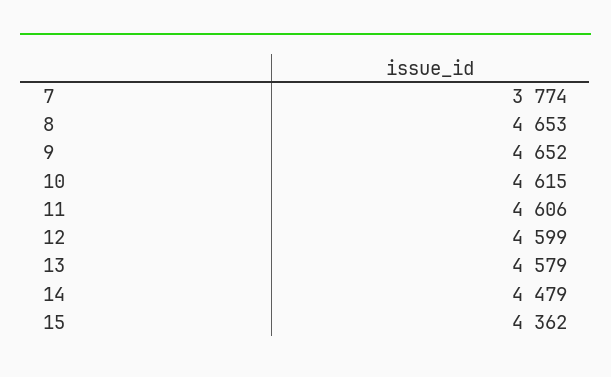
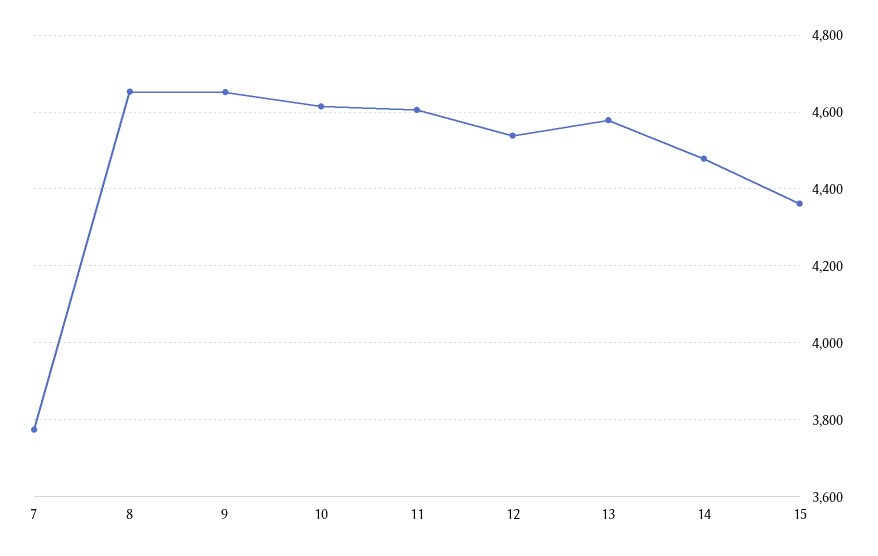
12: 4599 -> 4540

